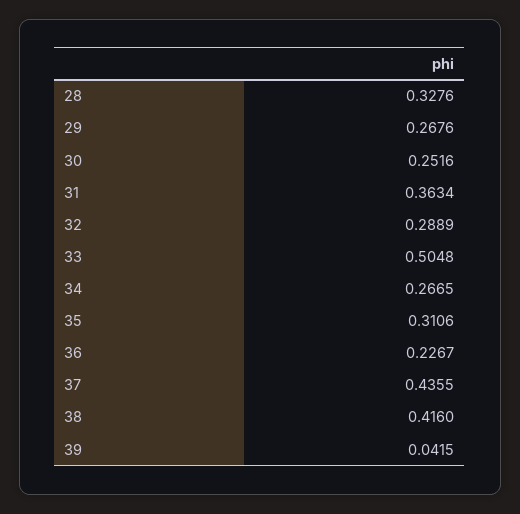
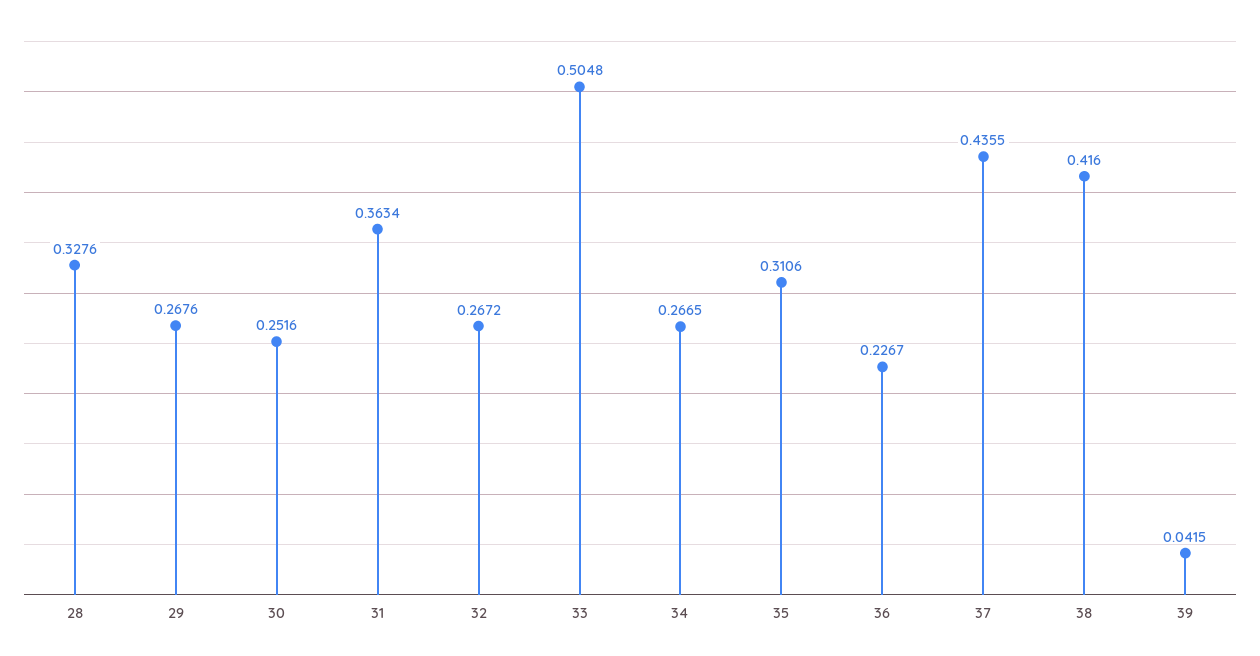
32: 0.2889 -> 0.2672

